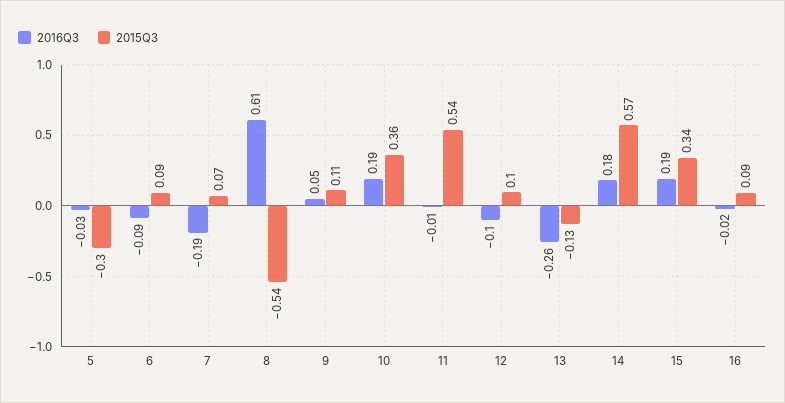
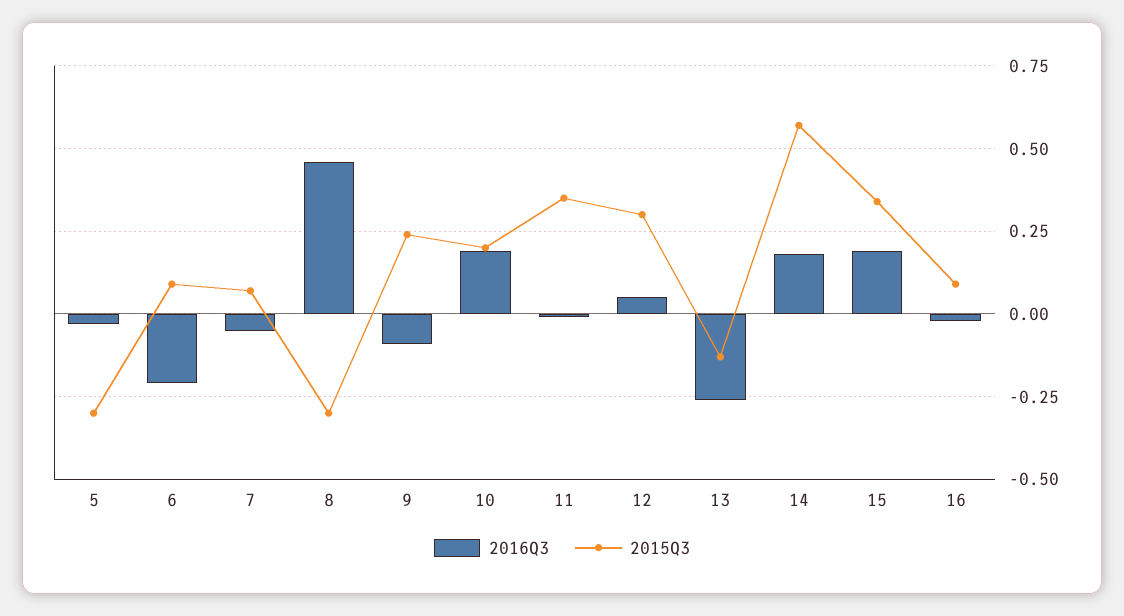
2016Q3, 6: -0.09 -> -0.2
2016Q3, 7: -0.19 -> -0.05
2016Q3, 8: 0.61 -> 0.45
2015Q3, 8: -0.54 -> -0.3
2016Q3, 9: 0.05 -> -0.1
2015Q3, 9: 0.11 -> 0.25
2015Q3, 10: 0.36 -> 0.2
2015Q3, 11: 0.54 -> 0.35
2016Q3, 12: -0.1 -> 0.05
2015Q3, 12: 0.1 -> 0.3

